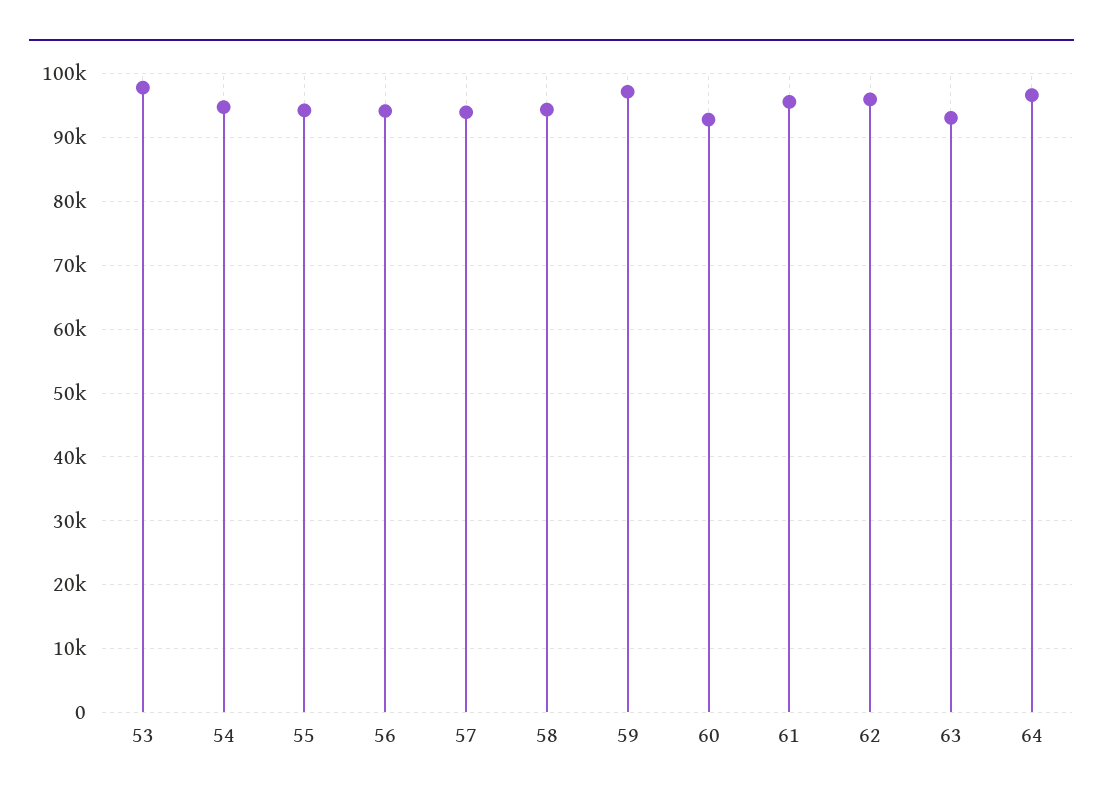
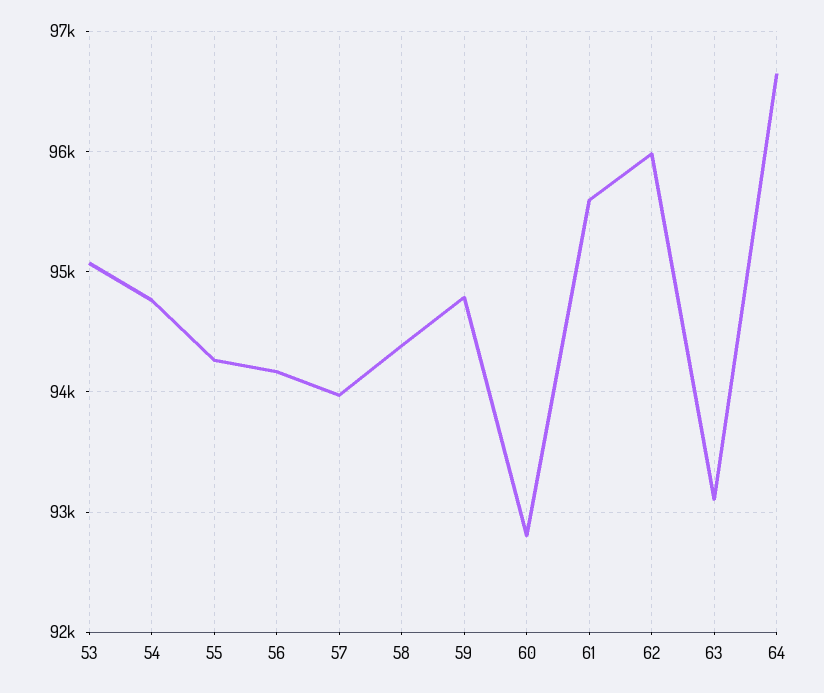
53: 98000 -> 95100
59: 97000 -> 94800

